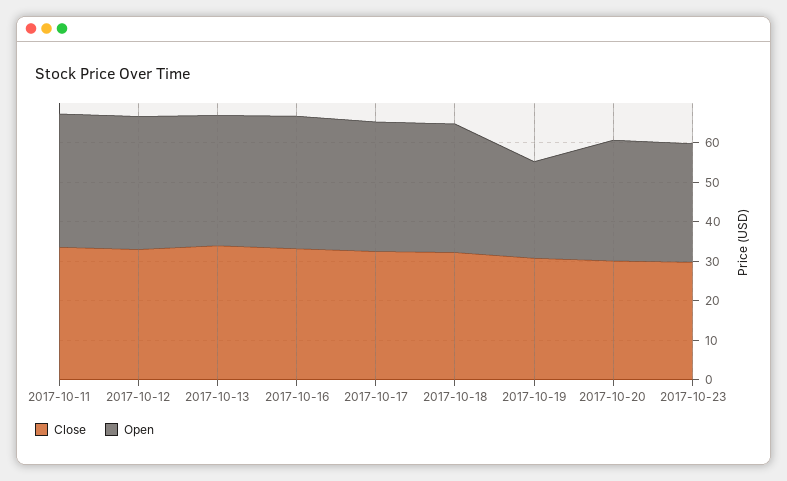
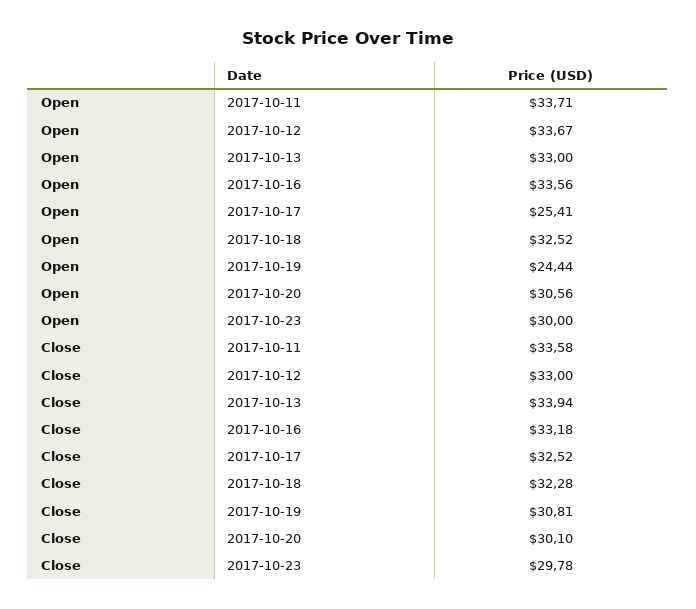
Open, 2017-10-17: 32.5 -> 25.41

